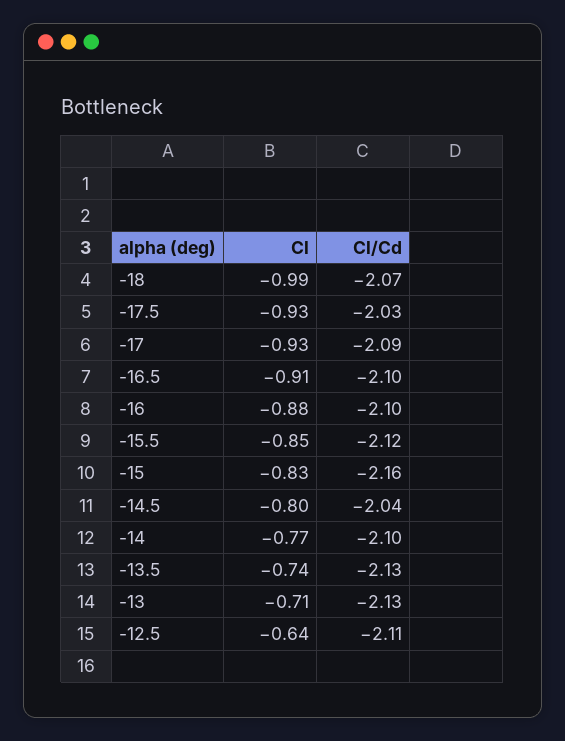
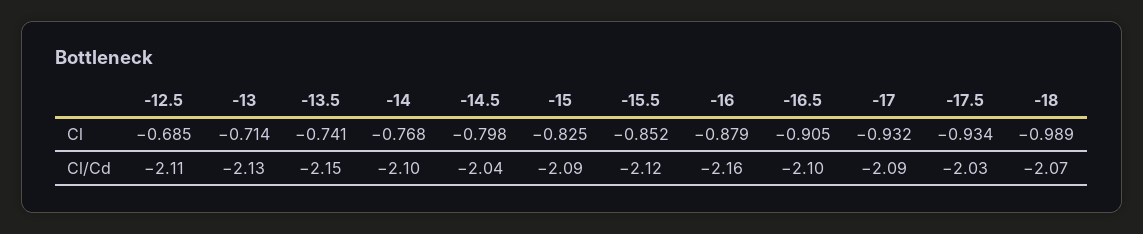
Cl/Cd, -16: -2.1 -> -2.16
Cl/Cd, -15: -2.16 -> -2.09
Cl/Cd, -13.5: -2.13 -> -2.15
Cl, -12.5: -0.64 -> -0.685

